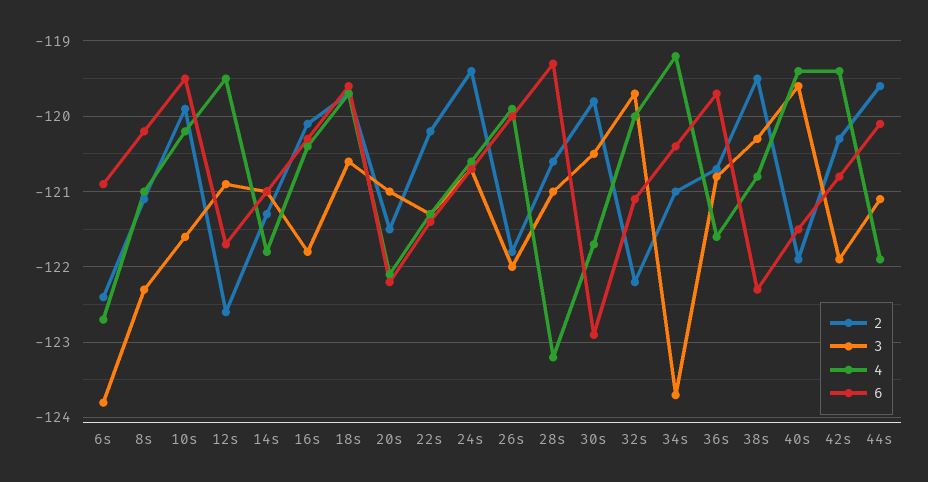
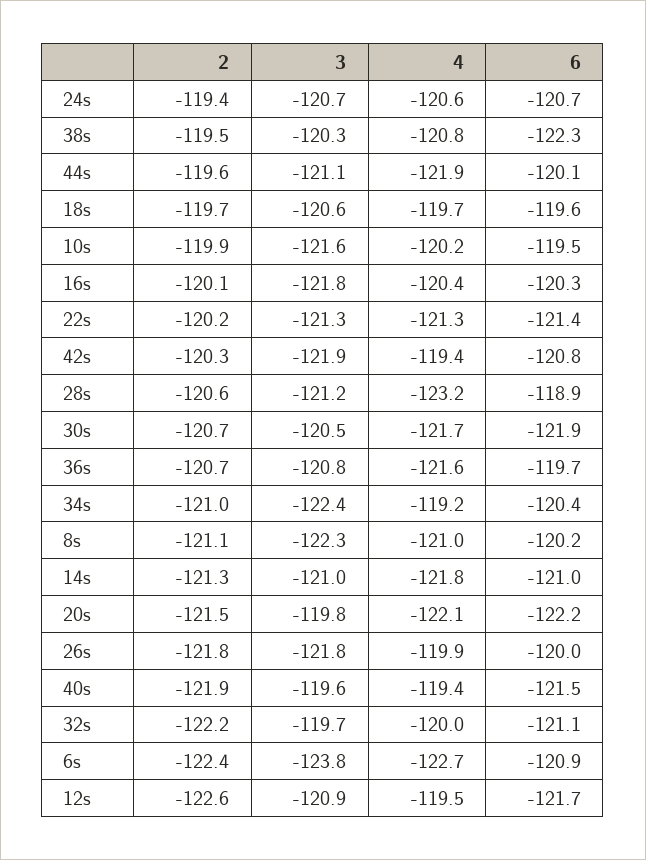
3, 20s: -121 -> -119.8
3, 26s: -122 -> -121.8
3, 28s: -121 -> -121.2
6, 28s: -119.3 -> -118.9
2, 30s: -119.8 -> -120.7
6, 30s: -122.9 -> -121.9
3, 34s: -123.7 -> -122.4

